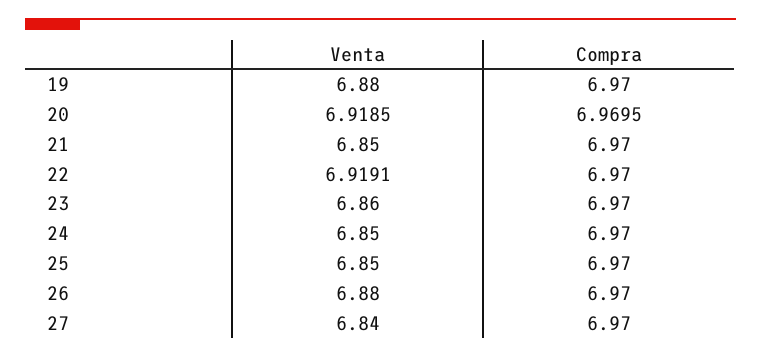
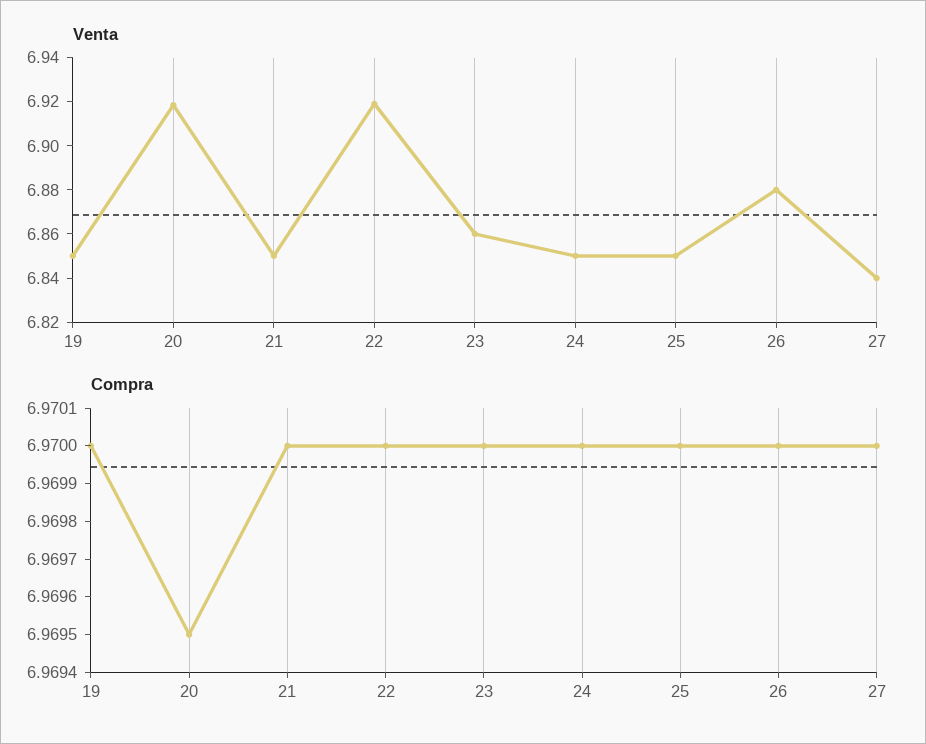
Venta, 19: 6.88 -> 6.85

